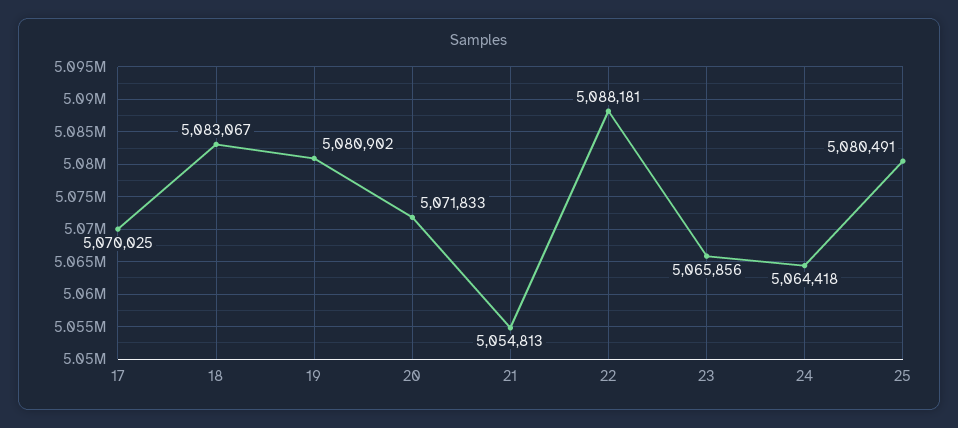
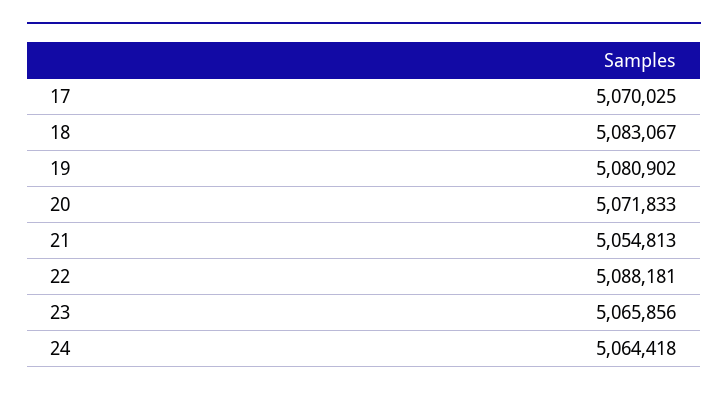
25: 5080491 -> none

